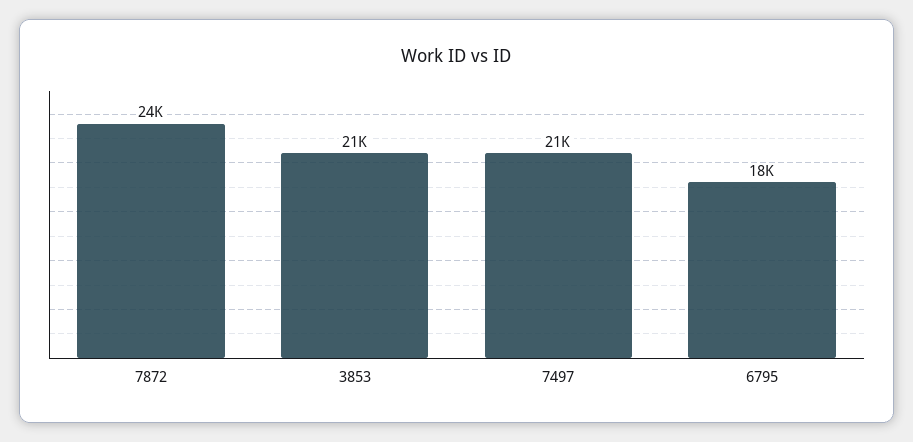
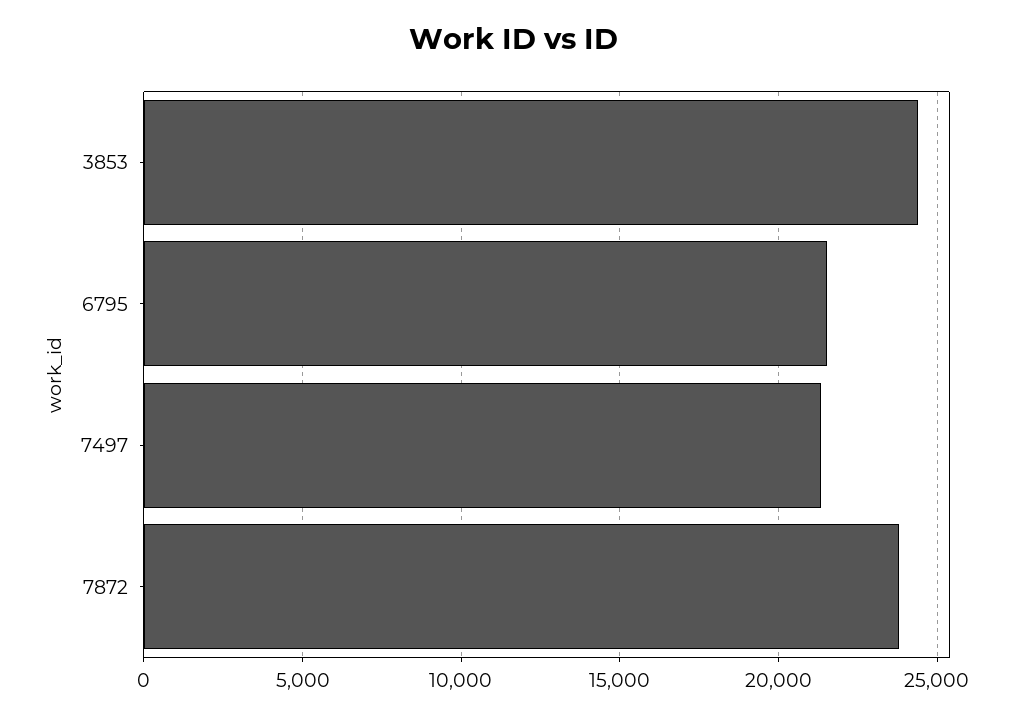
3853: 21000 -> 24500
6795: 18000 -> 21500

